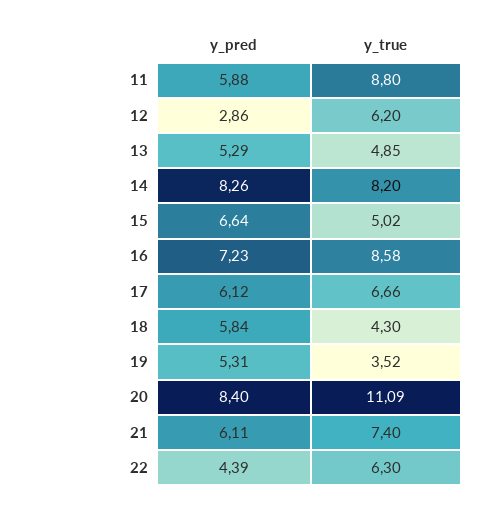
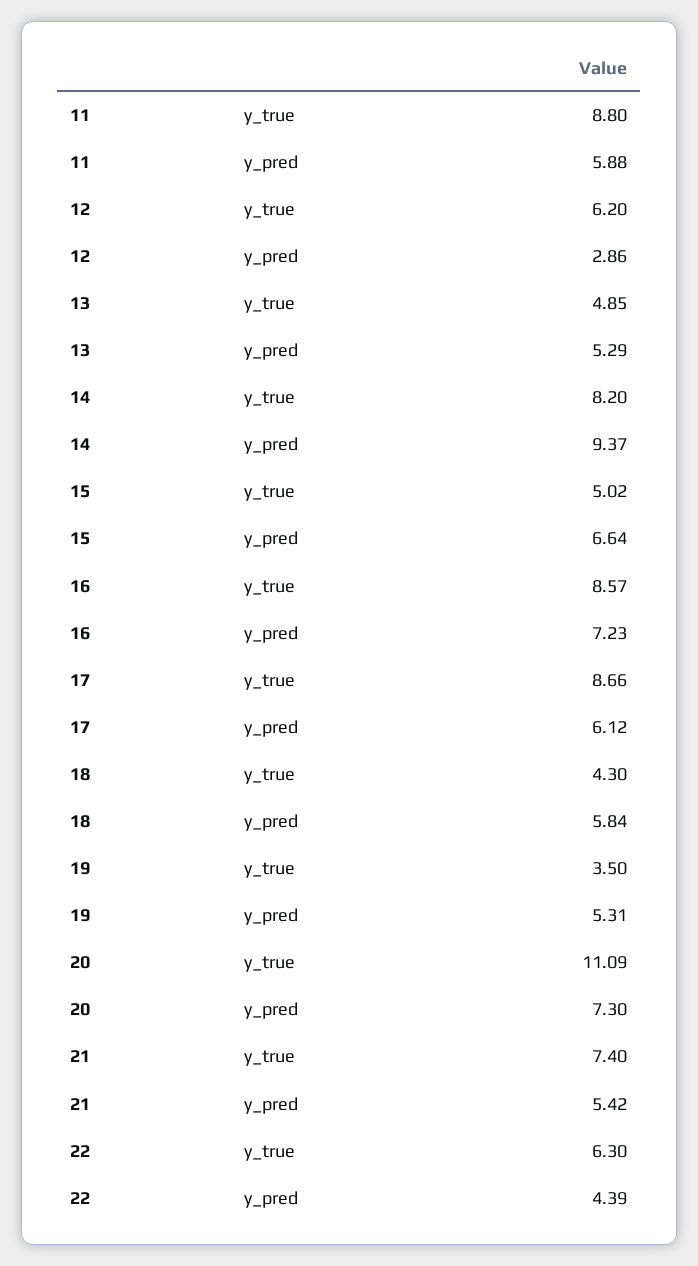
y_pred, 14: 8.26 -> 9.37
y_true, 16: 8.58 -> 8.57
y_true, 17: 6.66 -> 8.66
y_true, 19: 3.52 -> 3.5
y_pred, 20: 8.4 -> 7.3
y_pred, 21: 6.11 -> 5.42

